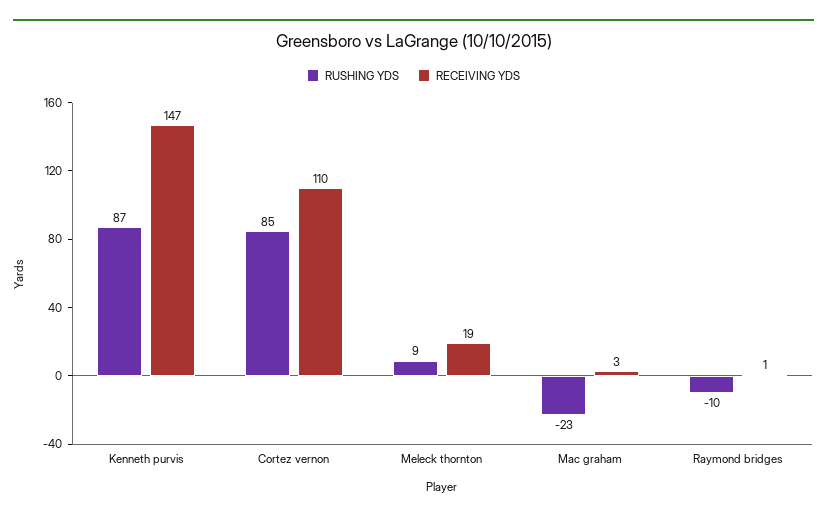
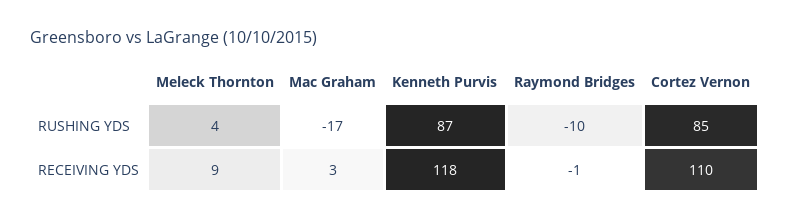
RECEIVING YDS, Kenneth purvis: 147 -> 118
RUSHING YDS, Meleck thornton: 9 -> 4
RECEIVING YDS, Meleck thornton: 19 -> 9
RUSHING YDS, Mac graham: -23 -> -17
RECEIVING YDS, Raymond bridges: 1 -> -1

